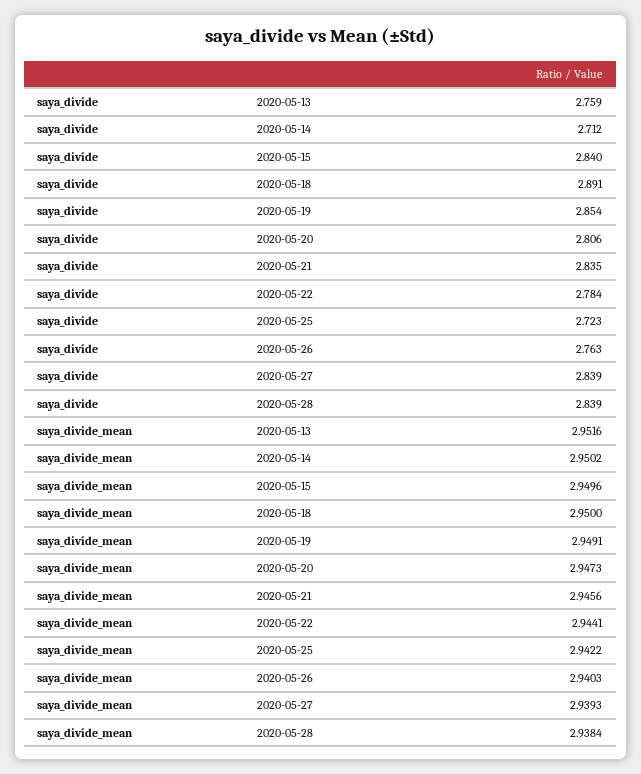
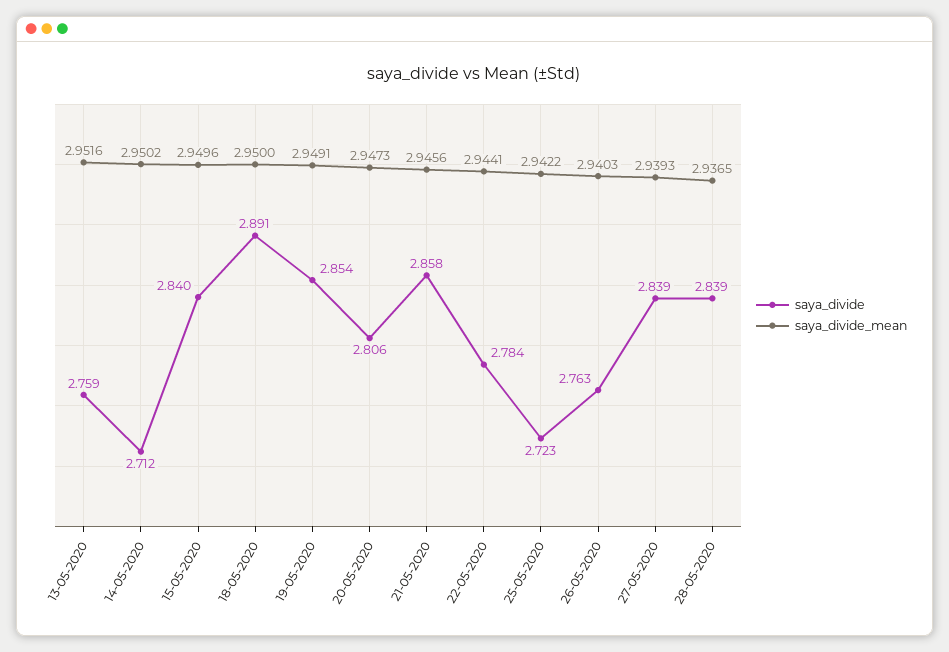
saya_divide, 2020-05-21: 2.835 -> 2.858
saya_divide_mean, 2020-05-28: 2.9384 -> 2.9365

